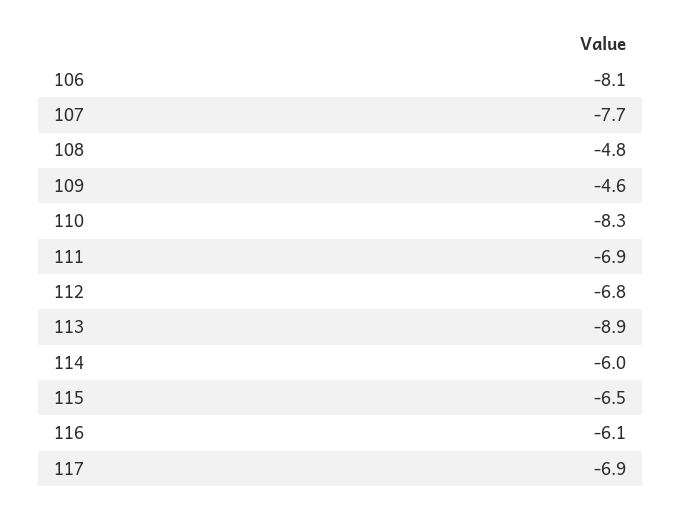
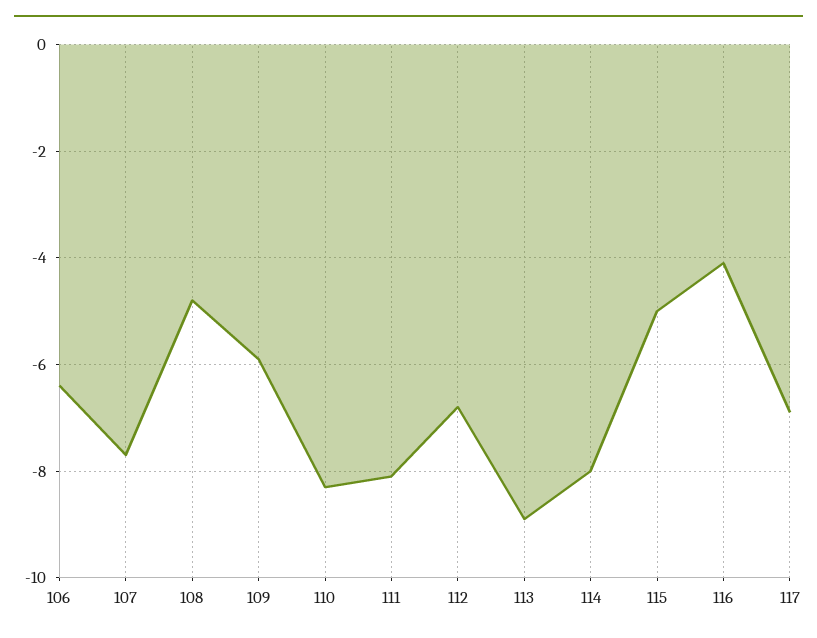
106: -8.1 -> -6.5
109: -4.6 -> -6
111: -6.9 -> -8
114: -6 -> -8
115: -6.5 -> -5
116: -6.1 -> -4

